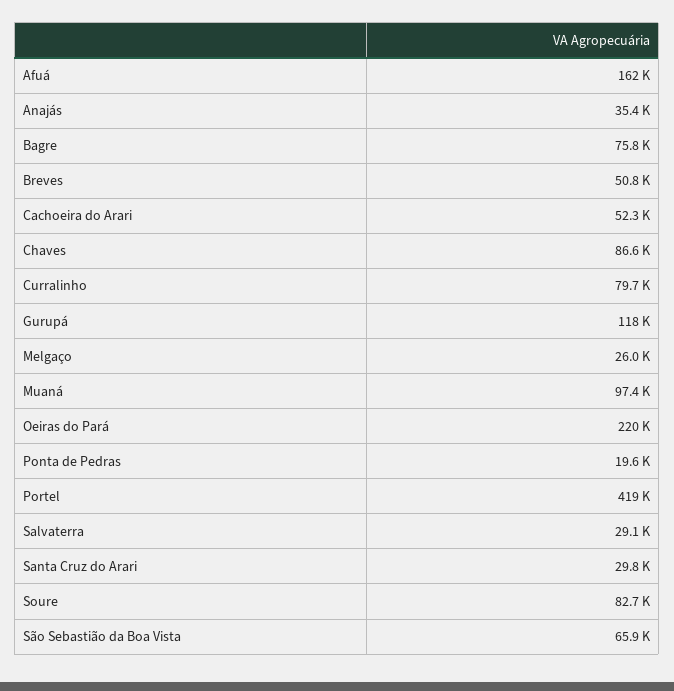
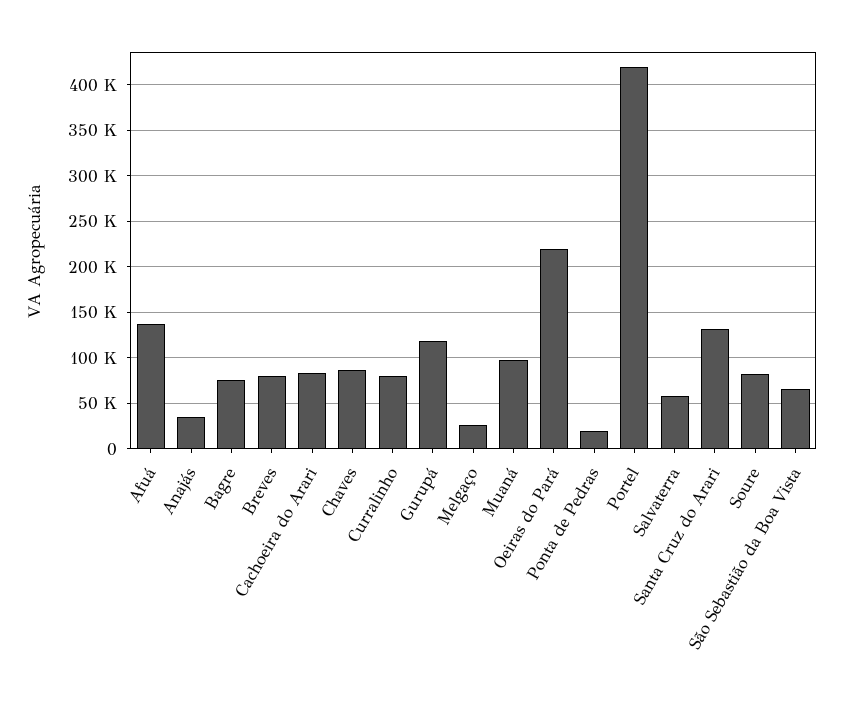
Afuá: 162000 -> 140000
Breves: 50800 -> 80000
Cachoeira do Arari: 52300 -> 80000
Salvaterra: 29100 -> 60000
Santa Cruz do Arari: 29800 -> 130000

